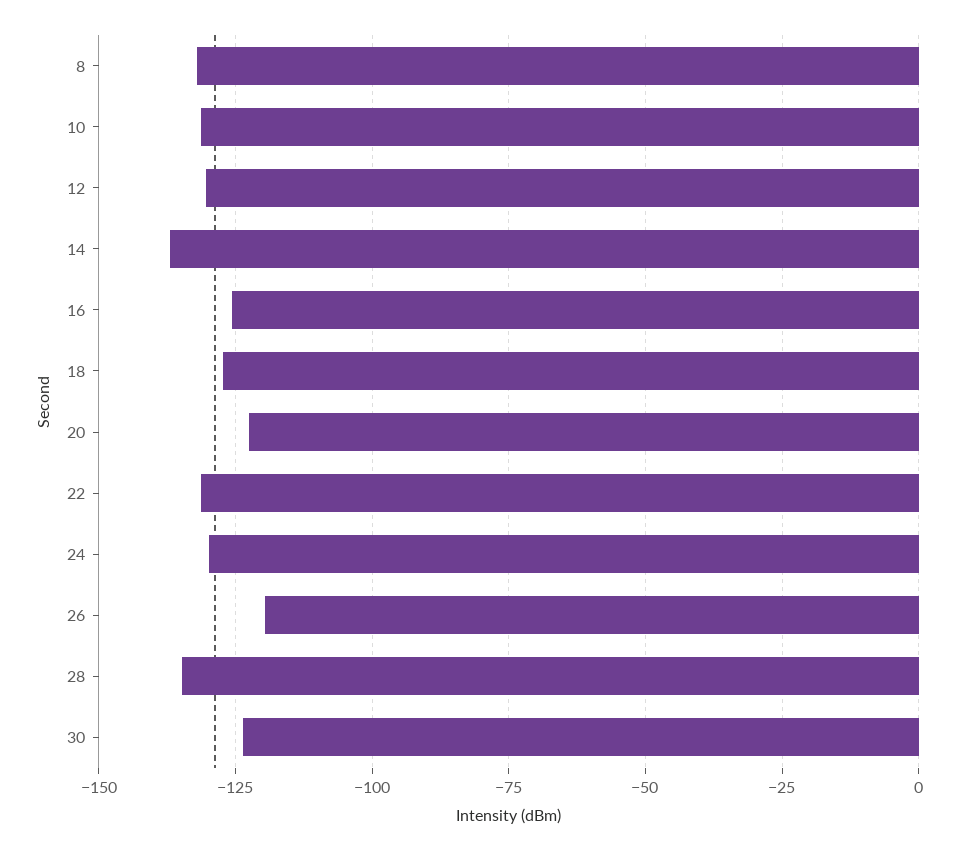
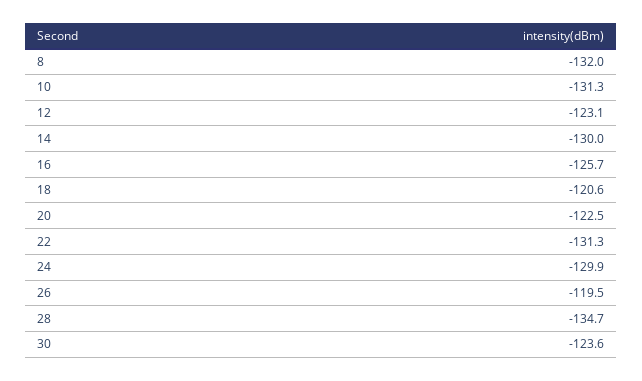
12: -130 -> -123.1
14: -137.5 -> -130
18: -127.5 -> -120.6

